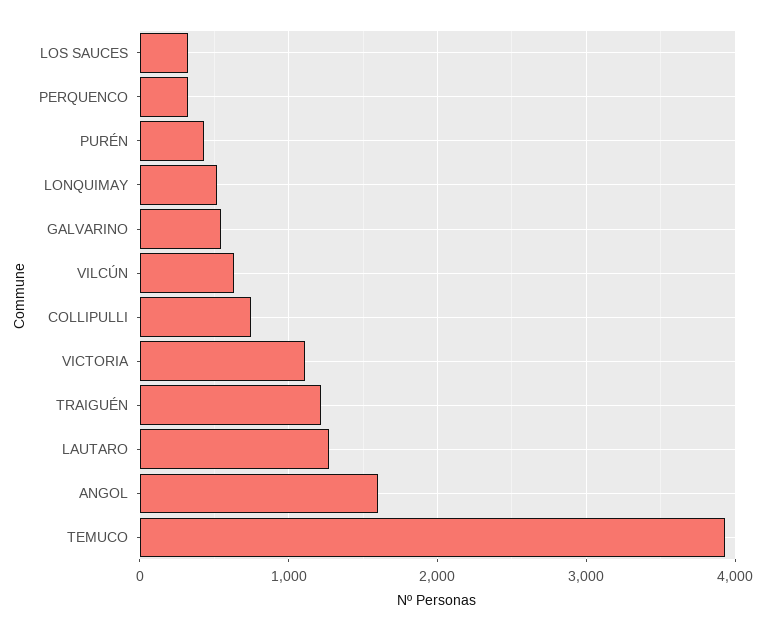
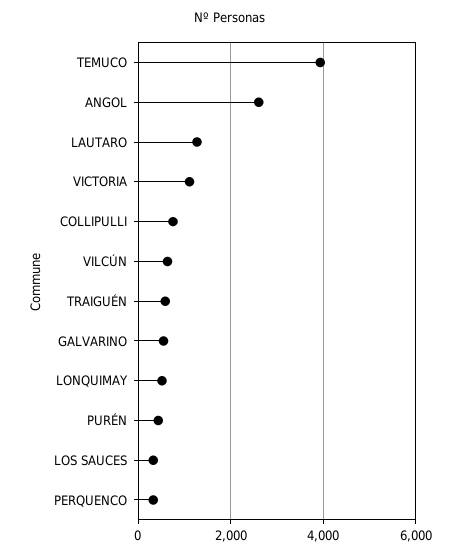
TRAIGUÉN: 1200 -> 600
ANGOL: 1600 -> 2600

